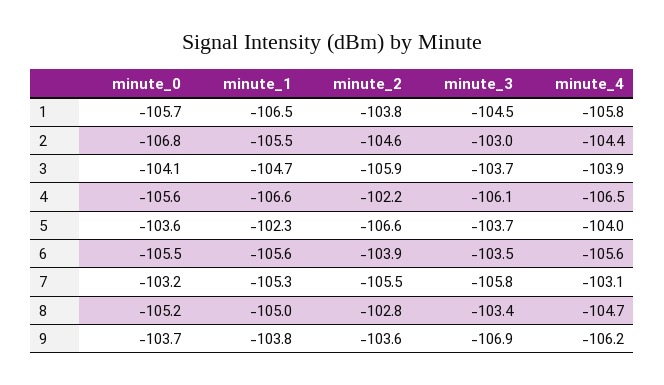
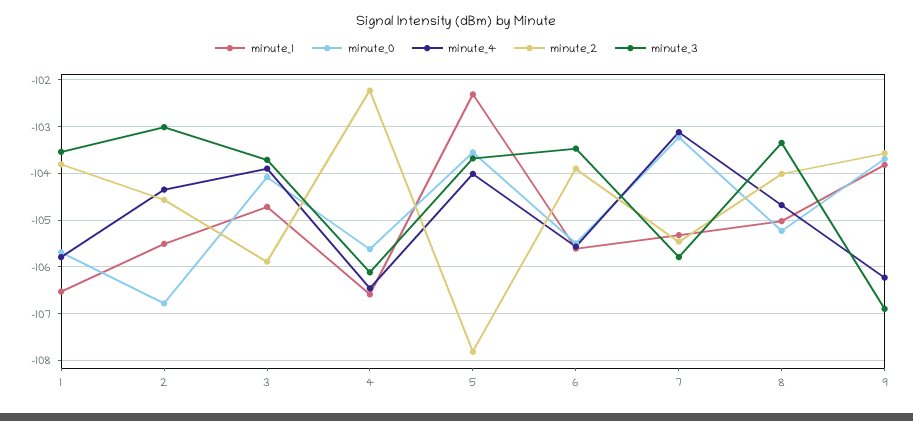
minute_3, 1: -104.5 -> -103.6
minute_2, 5: -106.6 -> -107.8
minute_2, 8: -102.8 -> -104

